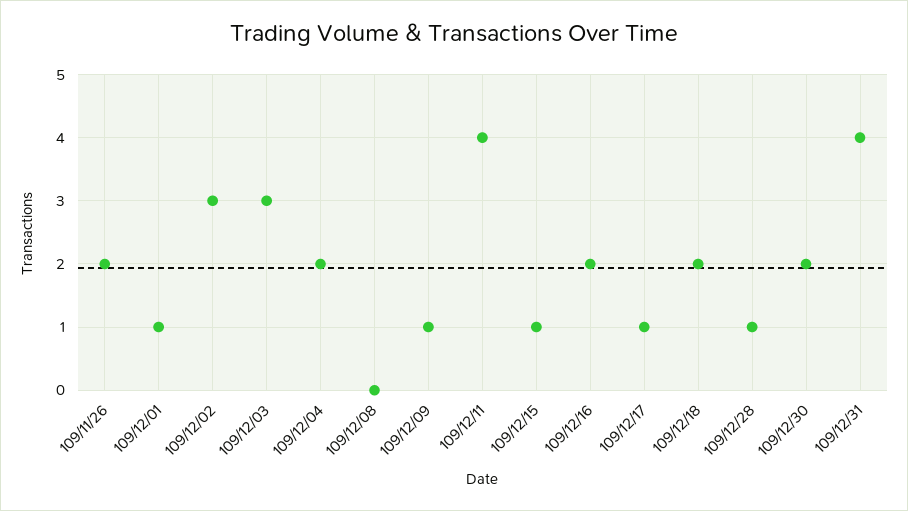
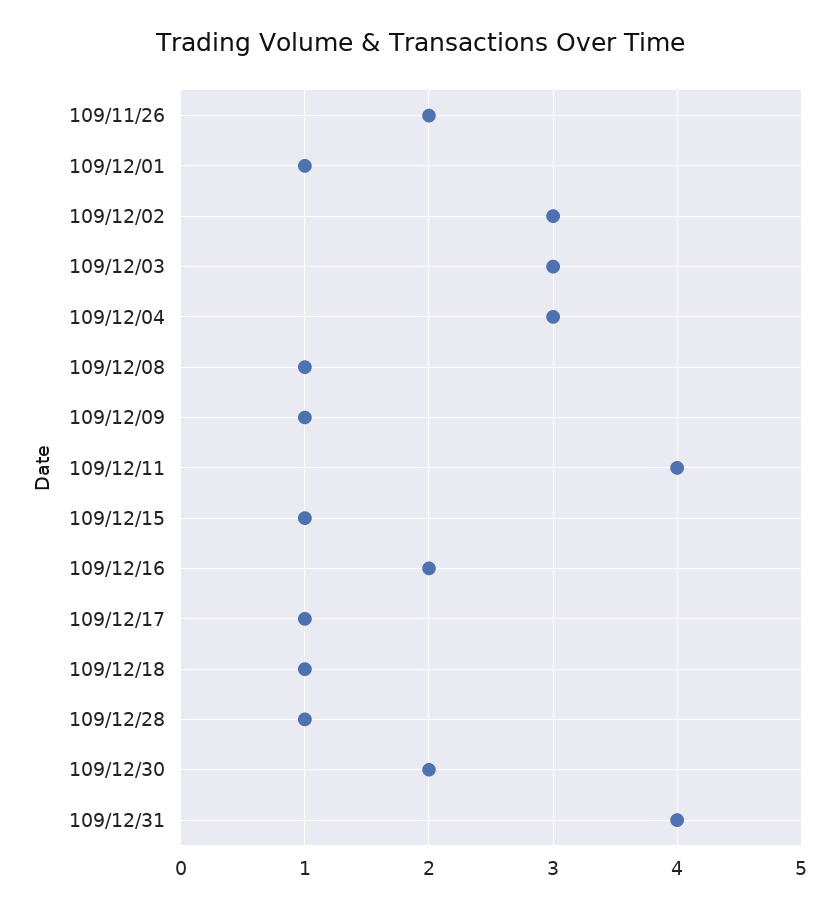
109/12/04: 2 -> 3
109/12/08: 0 -> 1
109/12/18: 2 -> 1

